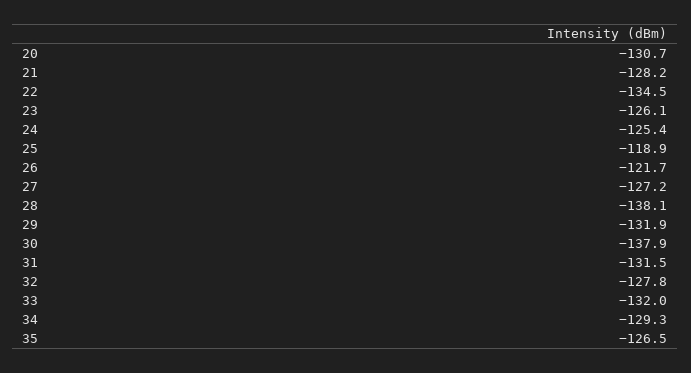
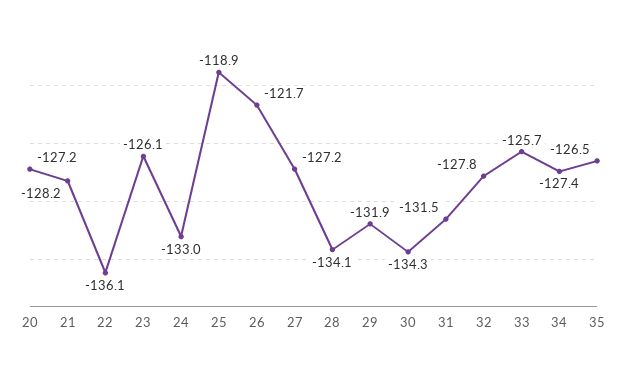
20: -130.7 -> -127.2
22: -134.5 -> -136.1
24: -125.4 -> -133
28: -138.1 -> -134.1
30: -137.9 -> -134.3
33: -132 -> -125.7
34: -129.3 -> -127.4

